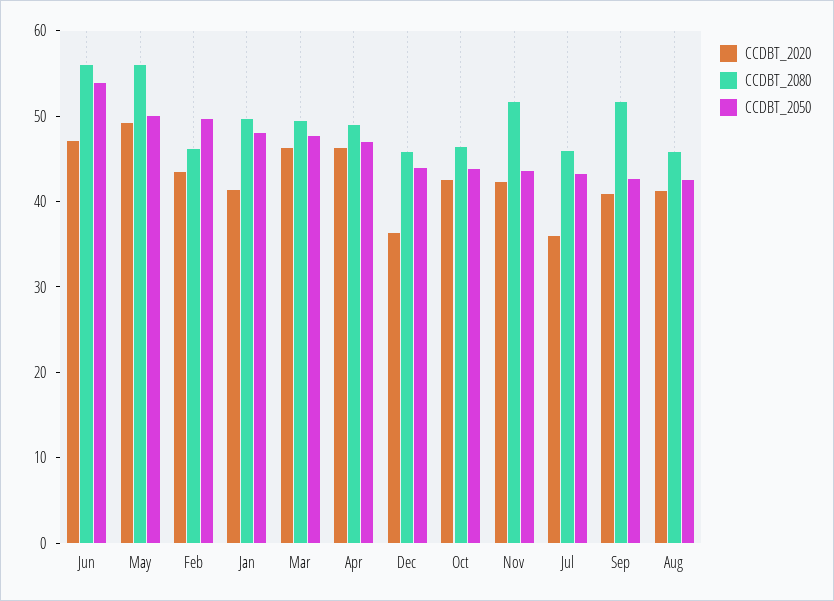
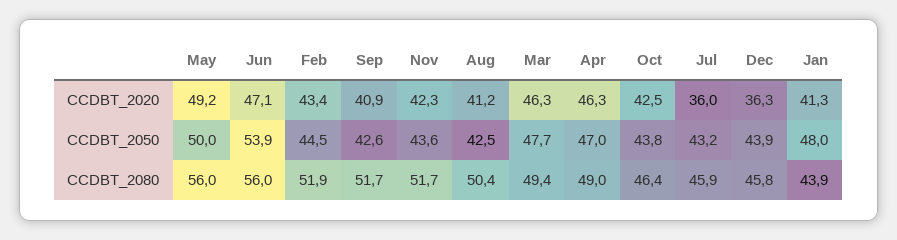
CCDBT_2080, Feb: 46 -> 51.9
CCDBT_2050, Feb: 50 -> 44.5
CCDBT_2080, Jan: 50 -> 43.9
CCDBT_2080, Aug: 46 -> 50.4

